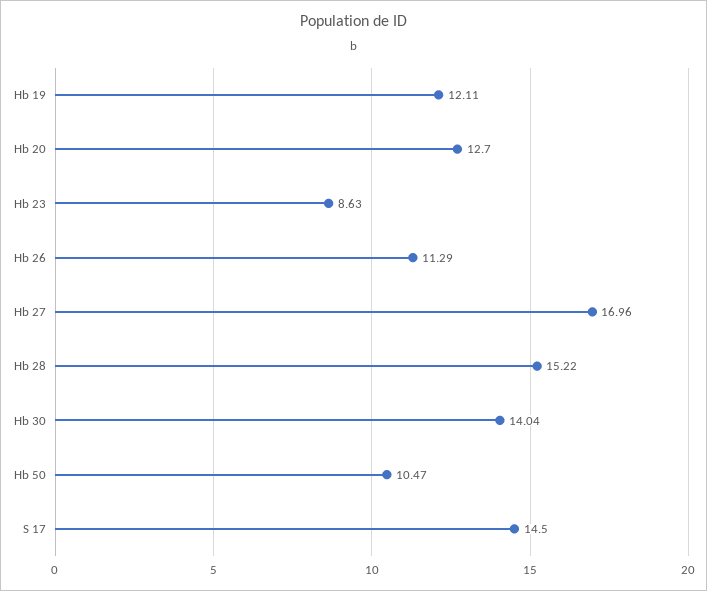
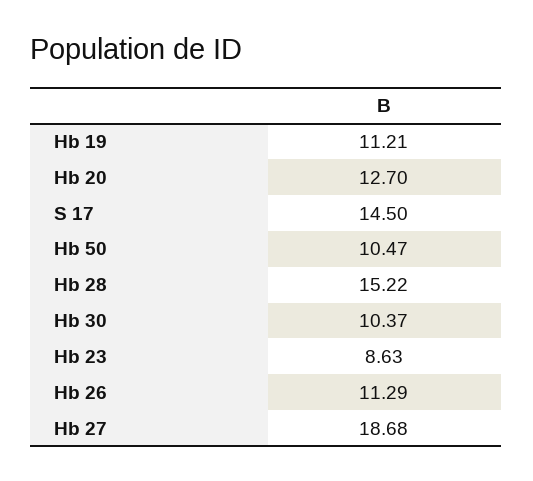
Hb 19: 12.11 -> 11.21
Hb 27: 16.96 -> 18.68
Hb 30: 14.04 -> 10.37

